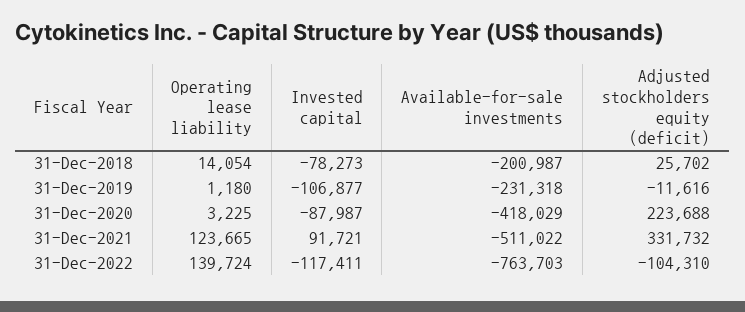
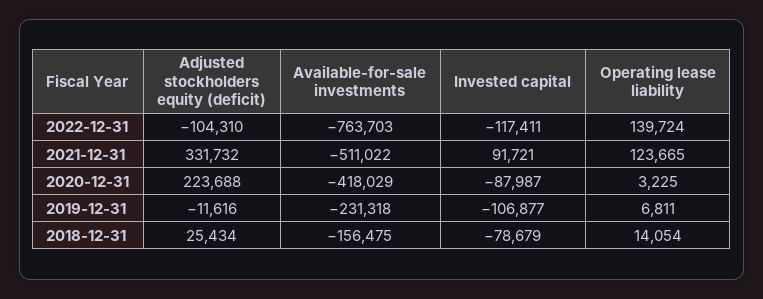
Invested capital, 31-Dec-2018: -78273 -> -78679
Available-for-sale investments, 31-Dec-2018: -200987 -> -156475
Adjusted stockholders equity (deficit), 31-Dec-2018: 25702 -> 25434
Operating lease liability, 31-Dec-2019: 1180 -> 6811

